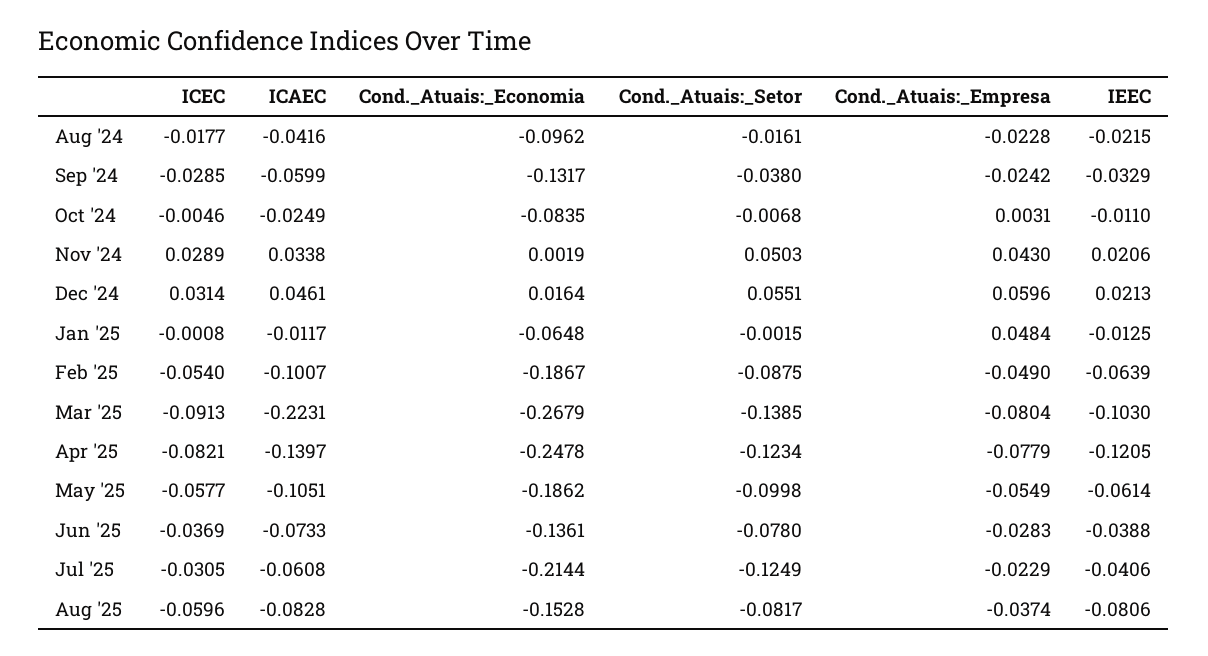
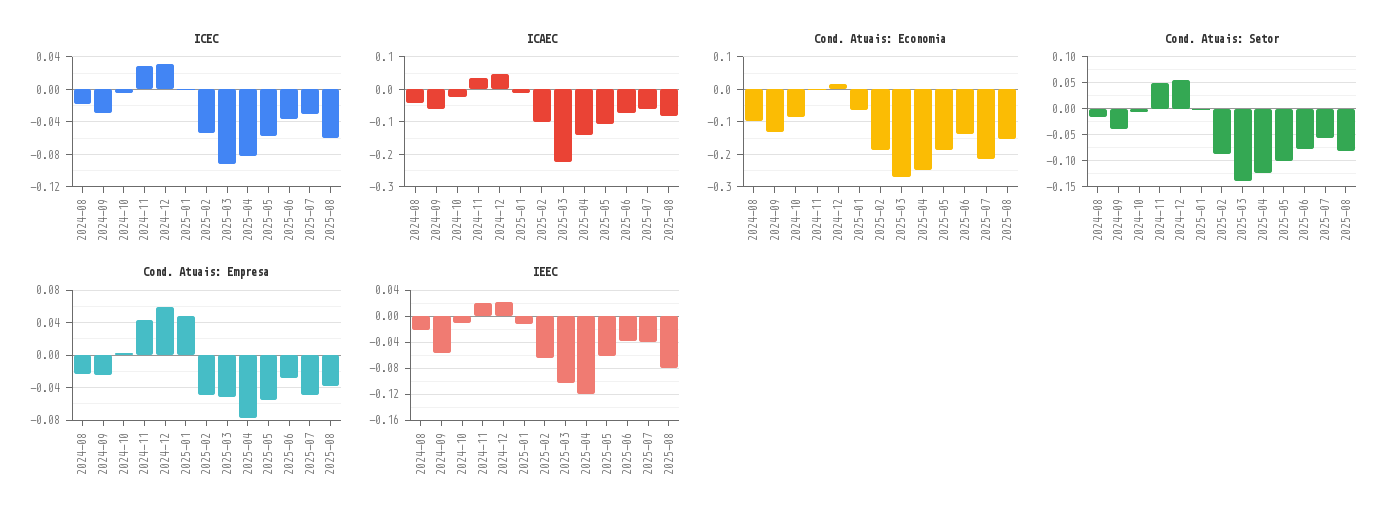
IEEC, Sep '24: -0.0329 -> -0.06
Cond._Atuais:_Empresa, Mar '25: -0.0804 -> -0.05
Cond._Atuais:_Setor, Jul '25: -0.1249 -> -0.05
Cond._Atuais:_Empresa, Jul '25: -0.0229 -> -0.05

